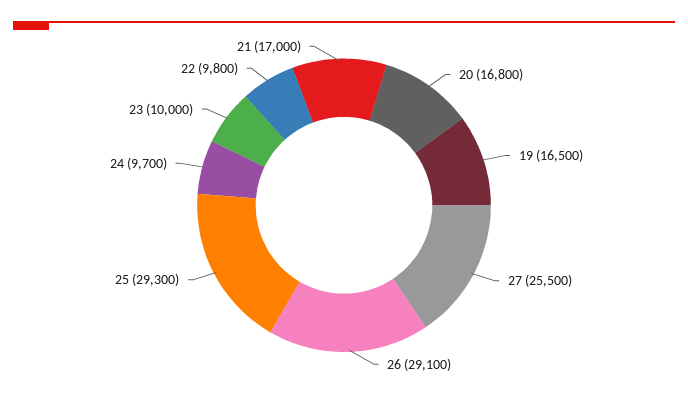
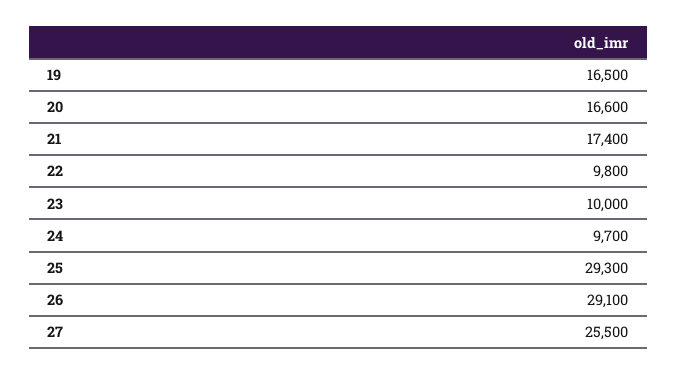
20: 16800 -> 16600
21: 17000 -> 17400

